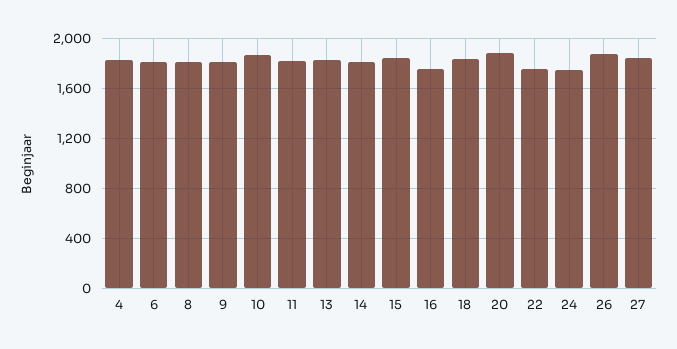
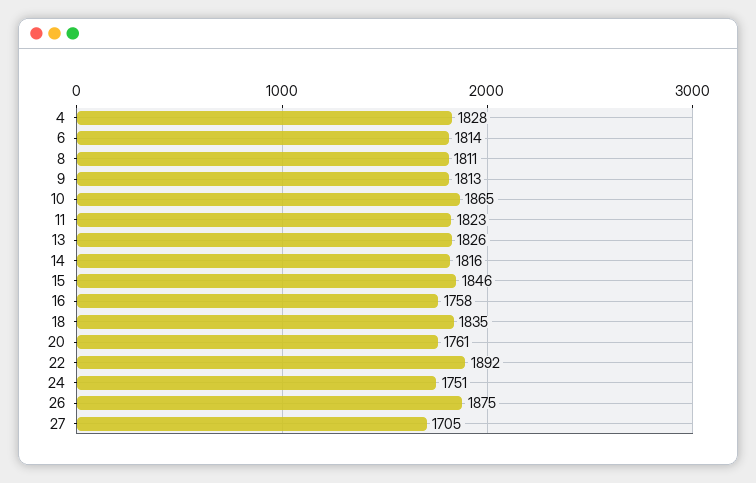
20: 1900 -> 1761
22: 1750 -> 1892
27: 1850 -> 1705

